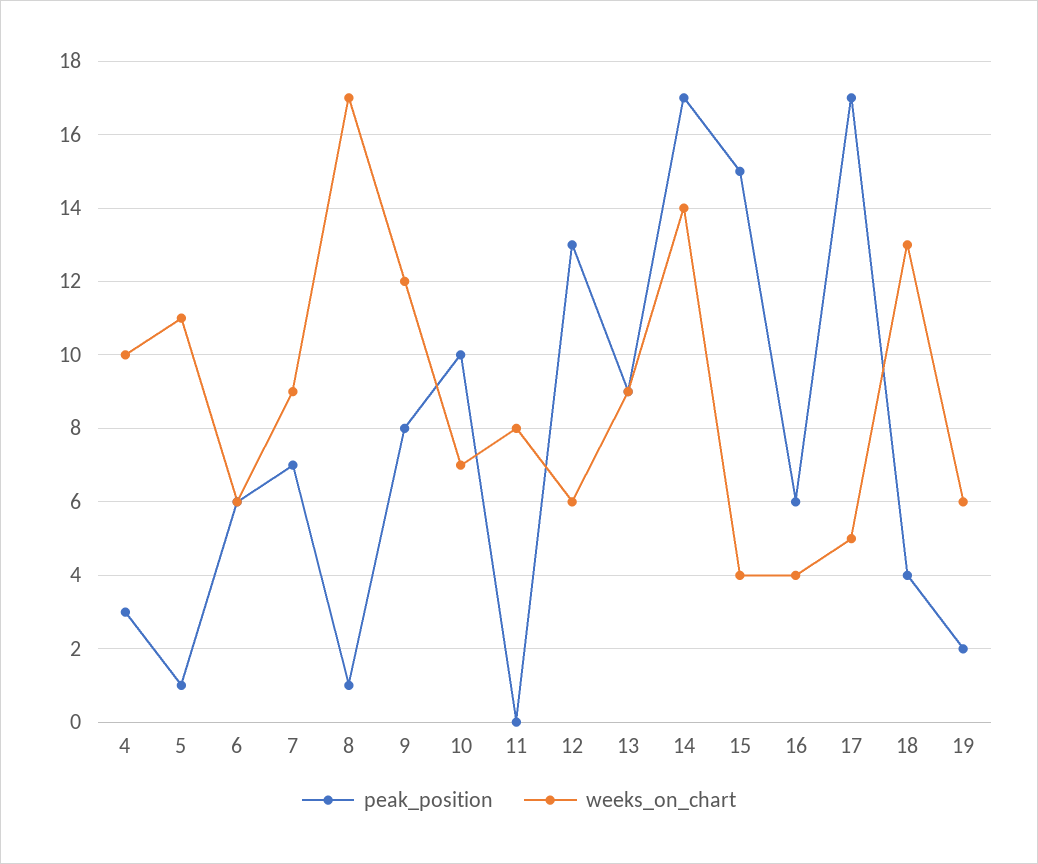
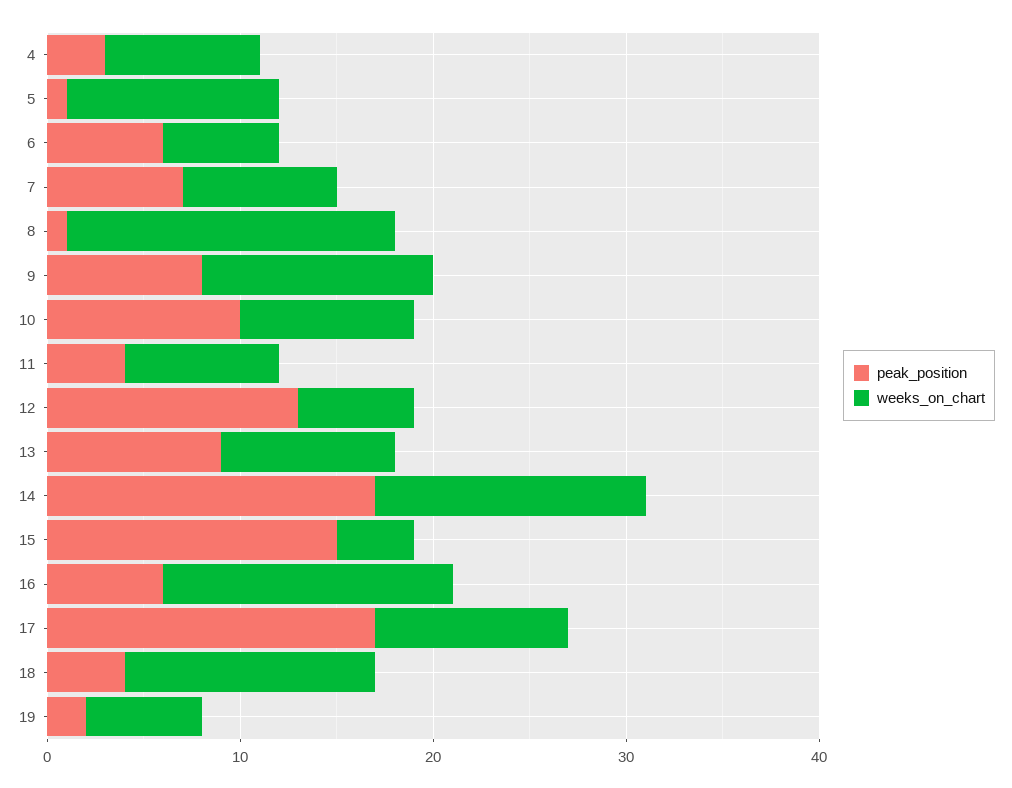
weeks_on_chart, 4: 10 -> 8
weeks_on_chart, 7: 9 -> 8
weeks_on_chart, 10: 7 -> 9
peak_position, 11: 0 -> 4
weeks_on_chart, 16: 4 -> 15
weeks_on_chart, 17: 5 -> 10

